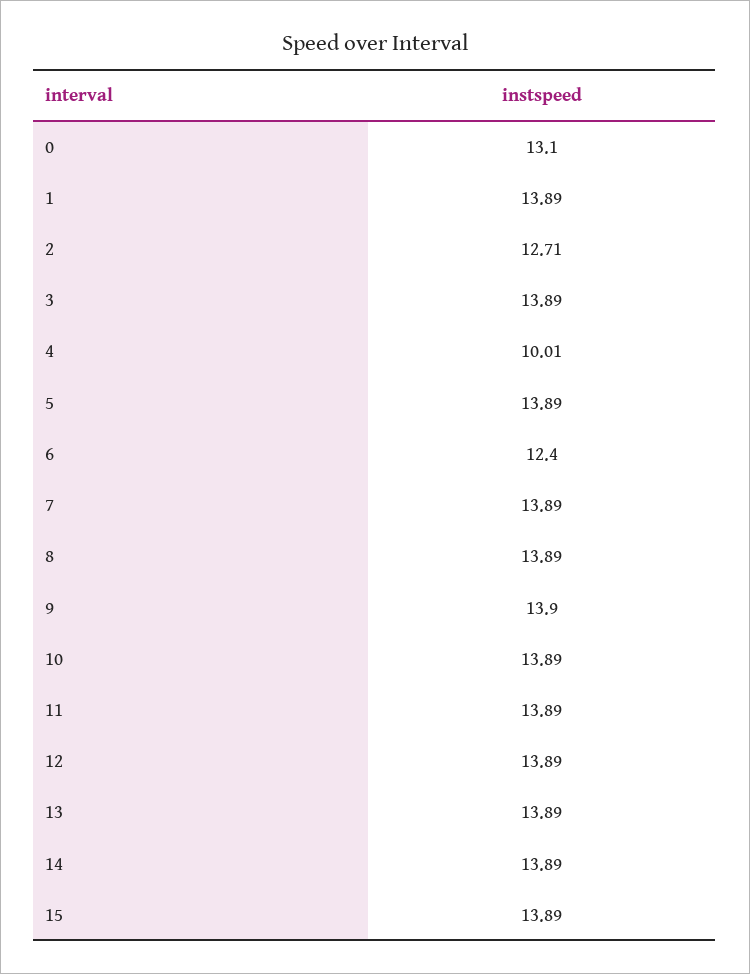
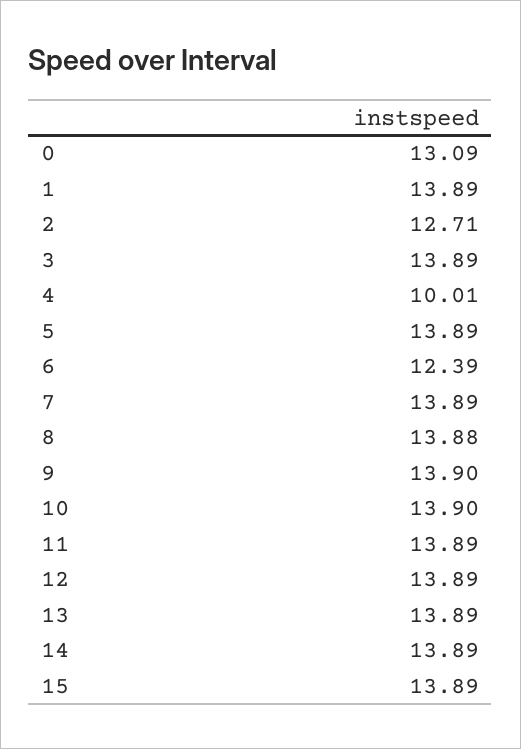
0: 13.1 -> 13.09
6: 12.4 -> 12.39
8: 13.89 -> 13.88
10: 13.89 -> 13.9

